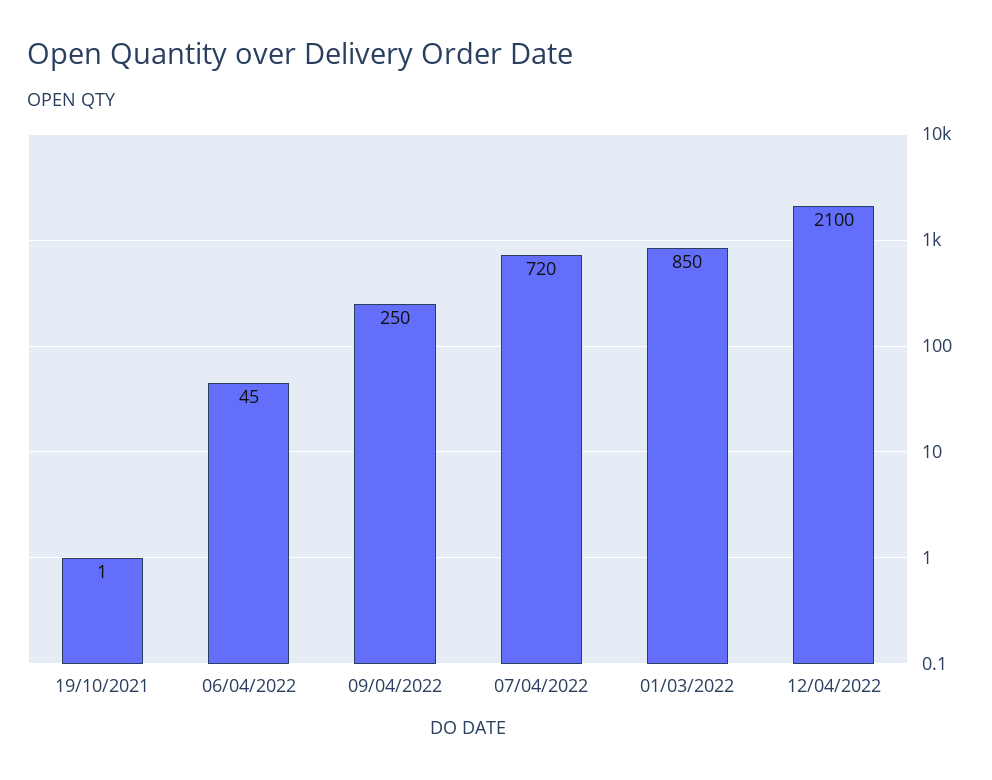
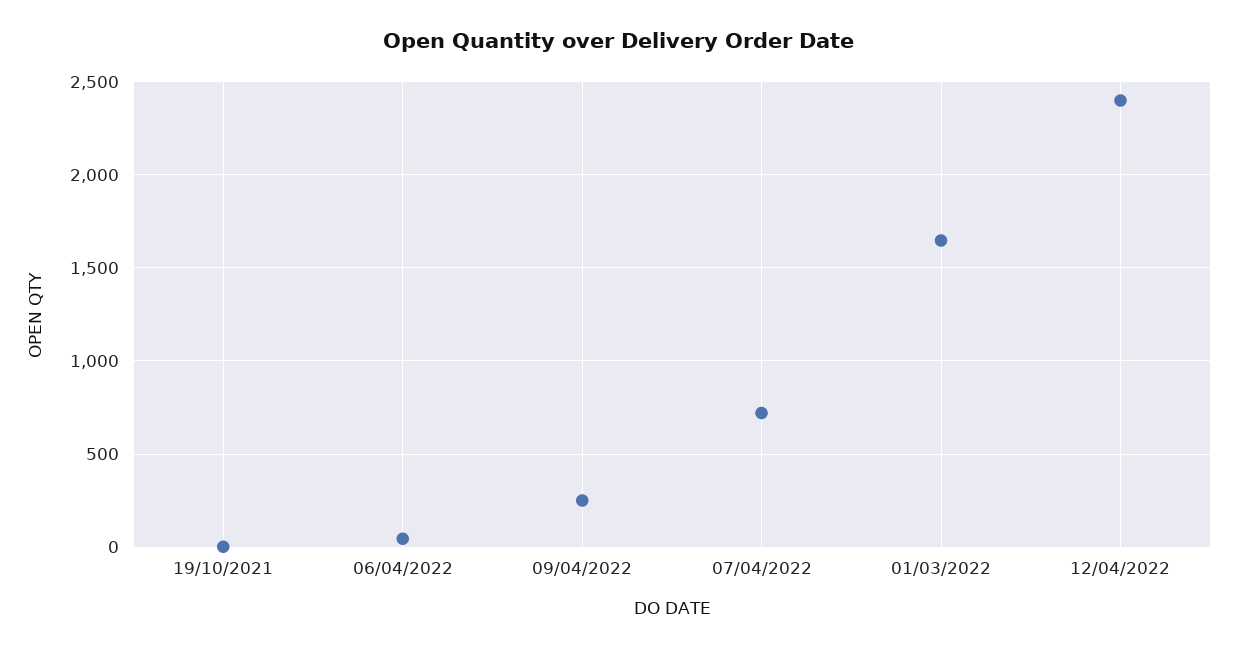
01/03/2022: 850 -> 1650
12/04/2022: 2100 -> 2400

